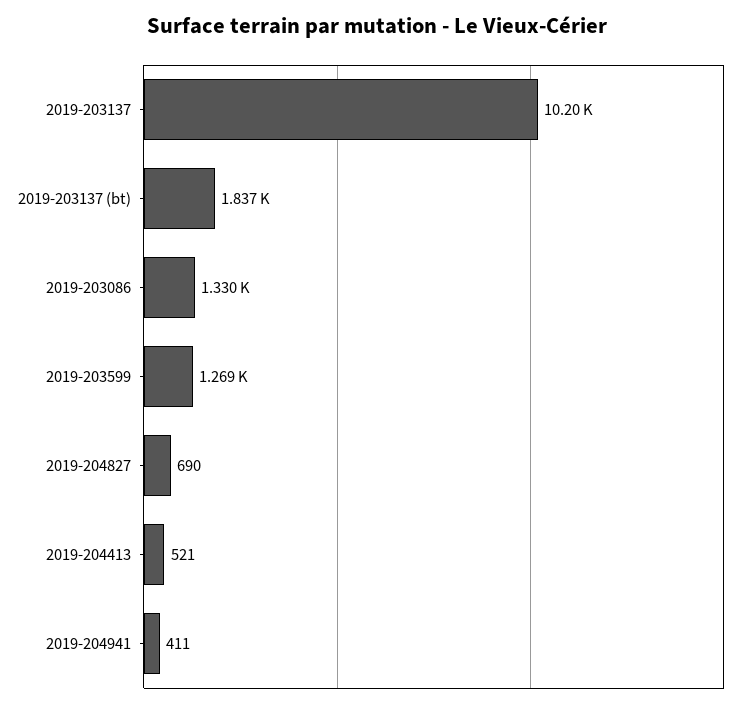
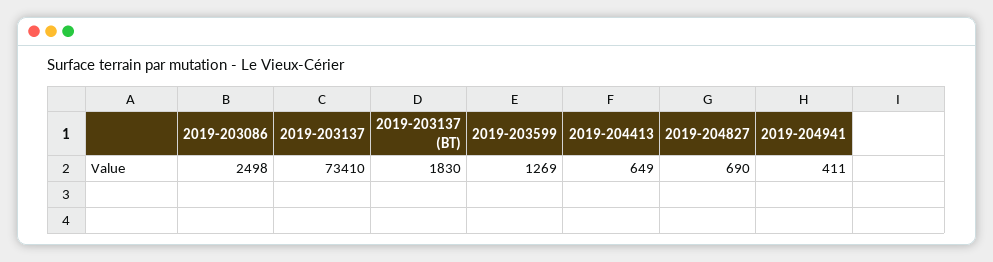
2019-203137: 10200 -> 73410
2019-203137 (bt): 1837 -> 1830
2019-203086: 1330 -> 2498
2019-204413: 521 -> 649

